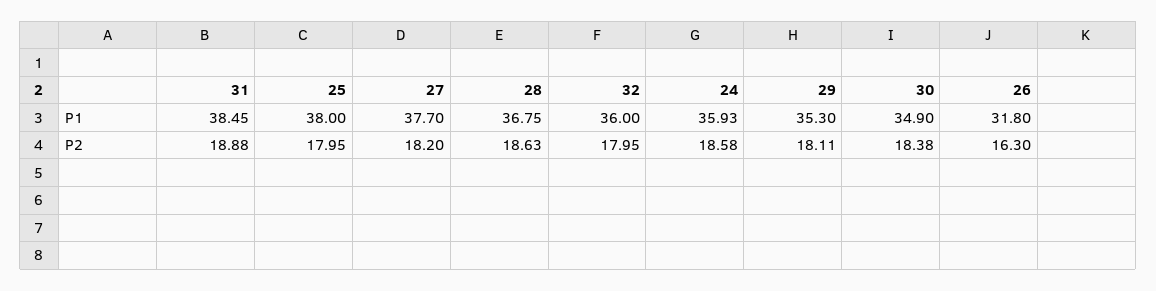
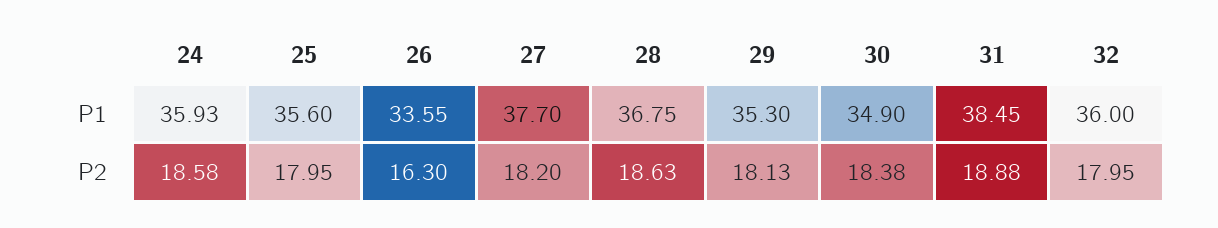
25, P1: 38 -> 35.6
26, P1: 31.8 -> 33.55
29, P2: 18.11 -> 18.13

